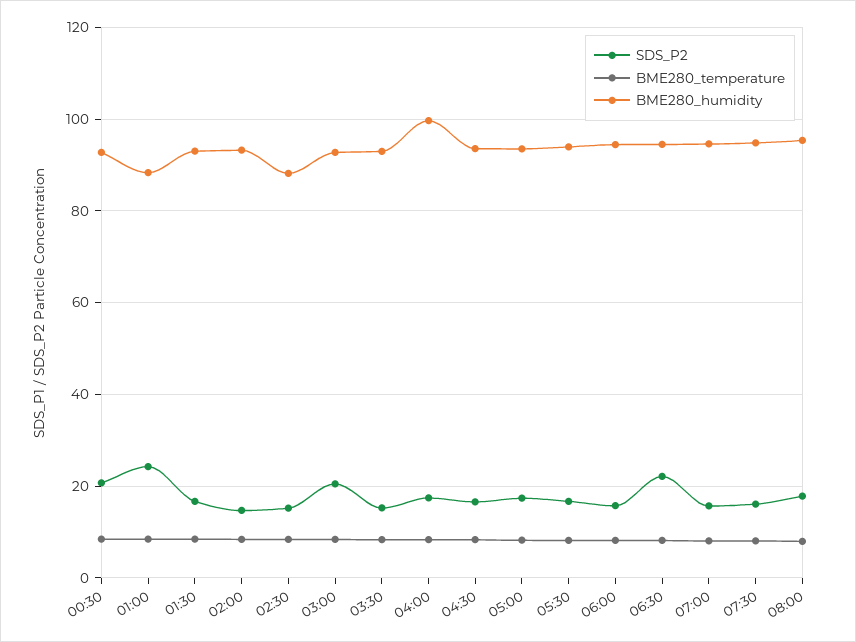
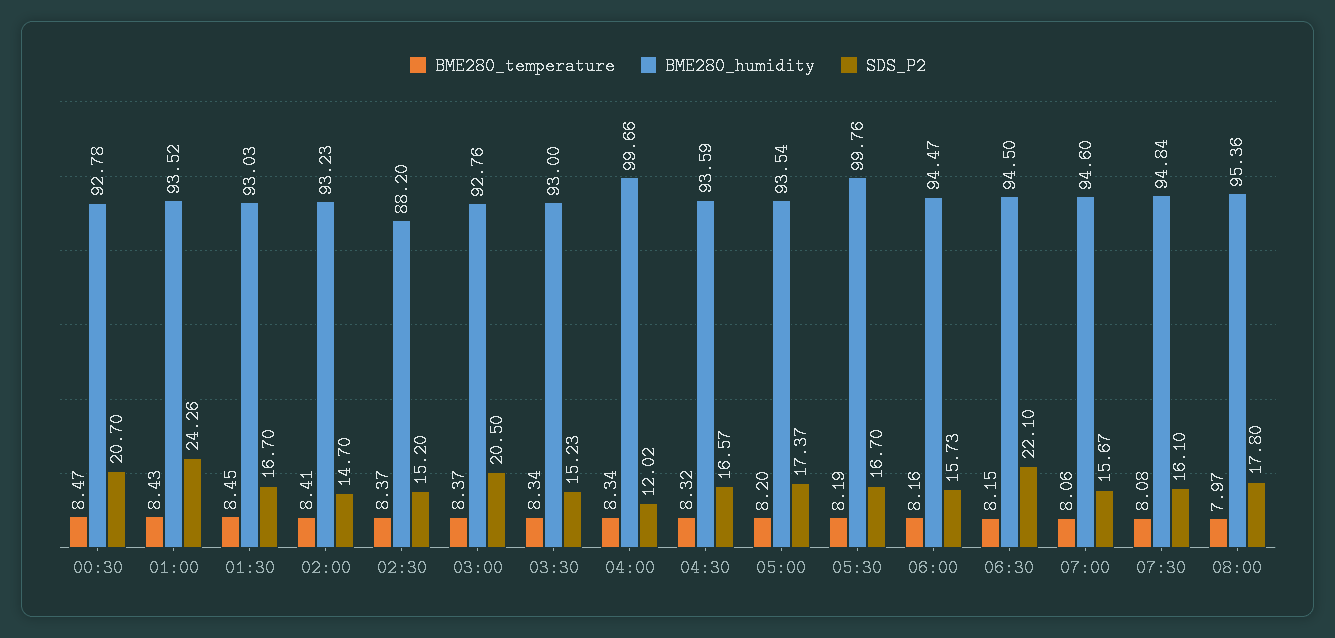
BME280_humidity, 01:00: 88 -> 93.52
SDS_P2, 04:00: 18 -> 12.02
BME280_humidity, 05:30: 94 -> 99.76

